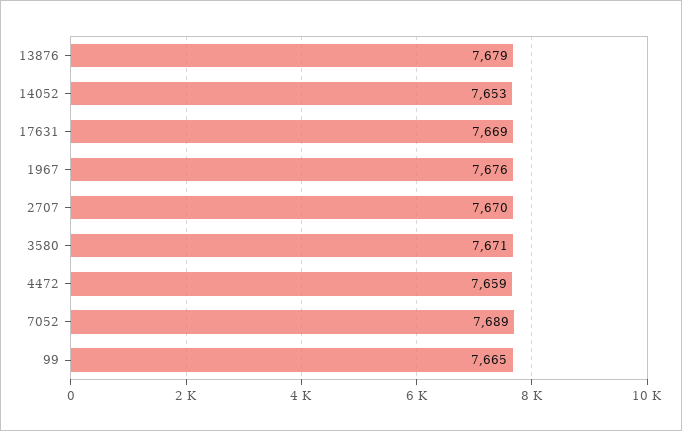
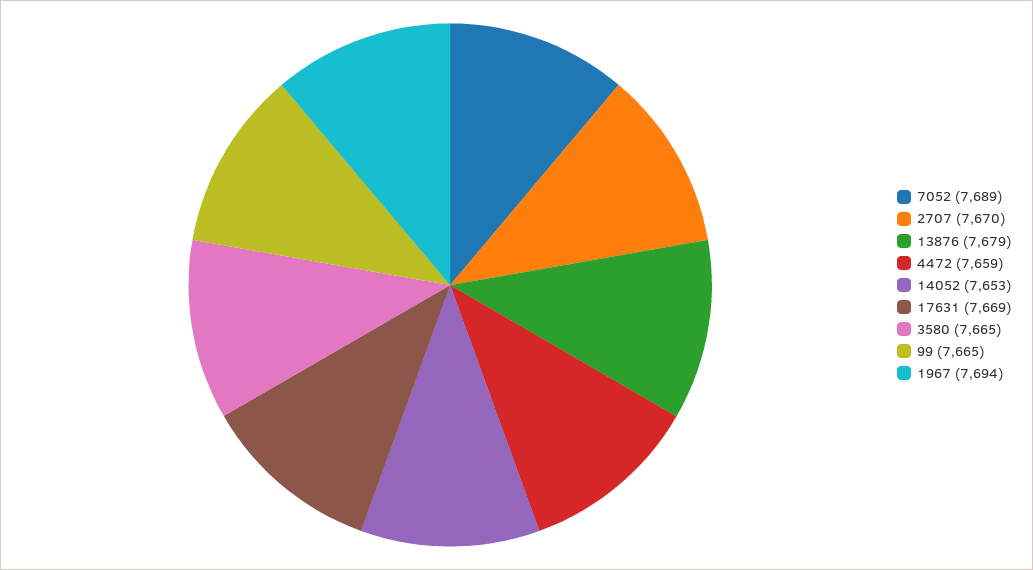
1967: 7676 -> 7694
3580: 7671 -> 7665

